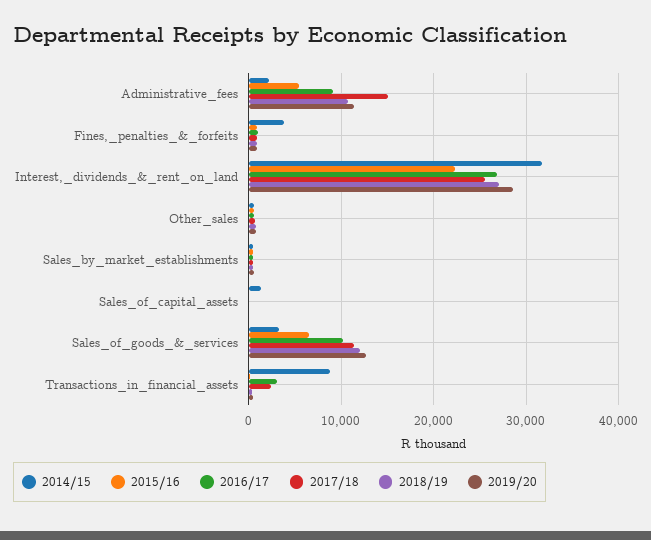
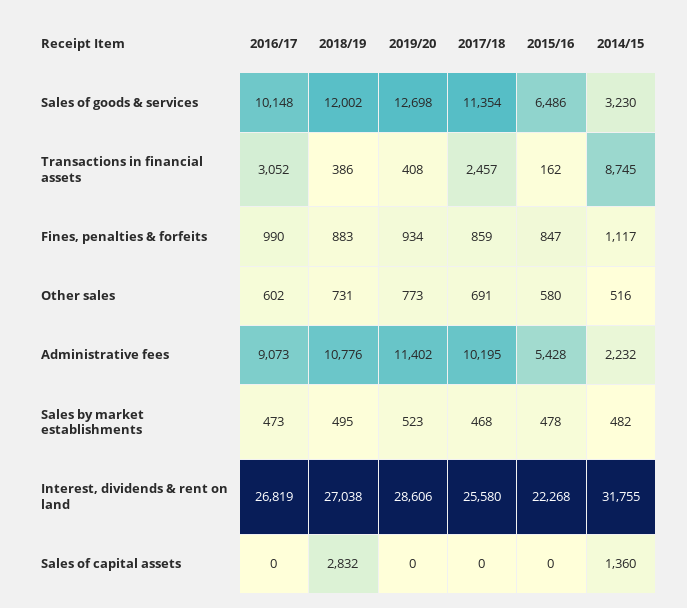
2017/18, Administrative_fees: 15000 -> 10195
2014/15, Fines,_penalties_&_forfeits: 4000 -> 1117
2018/19, Sales_of_capital_assets: 0 -> 2832

